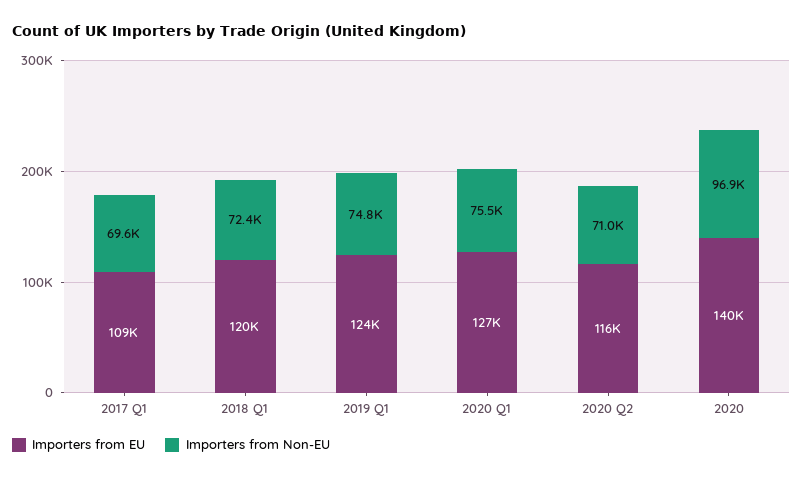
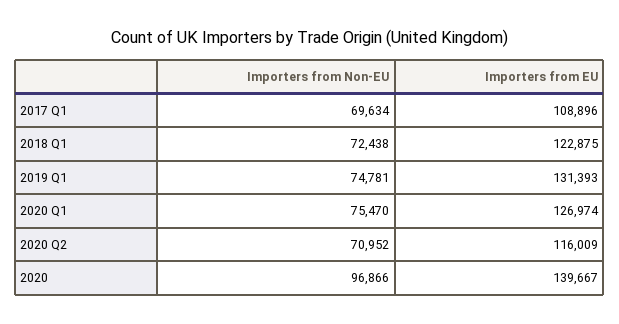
Importers from EU, 2018 Q1: 120000 -> 122875
Importers from EU, 2019 Q1: 124000 -> 131393

